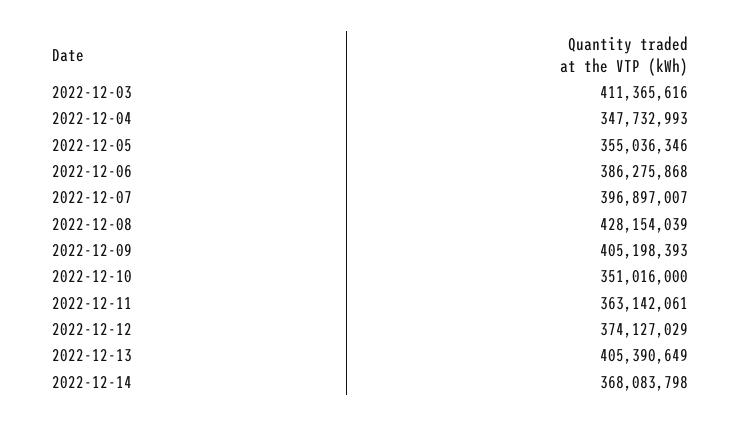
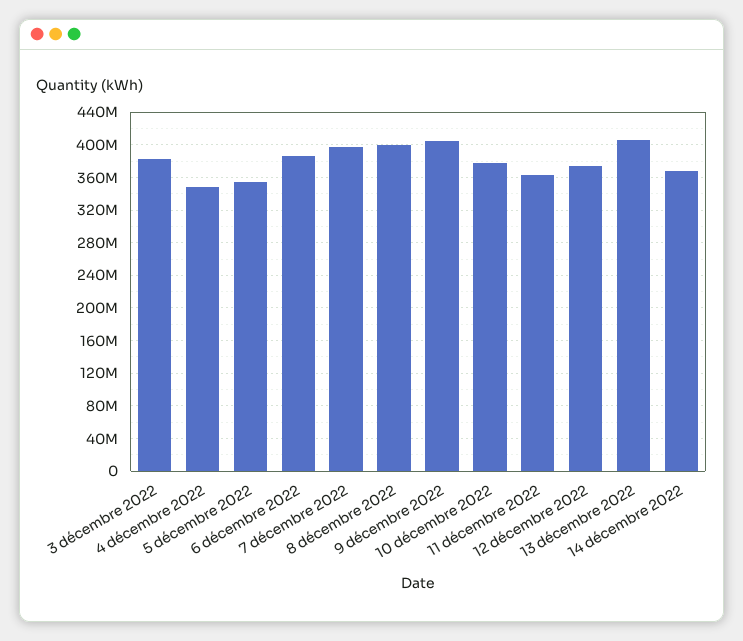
2022-12-03: 411365616 -> 380000000
2022-12-08: 428154039 -> 400000000
2022-12-10: 351016000 -> 380000000

